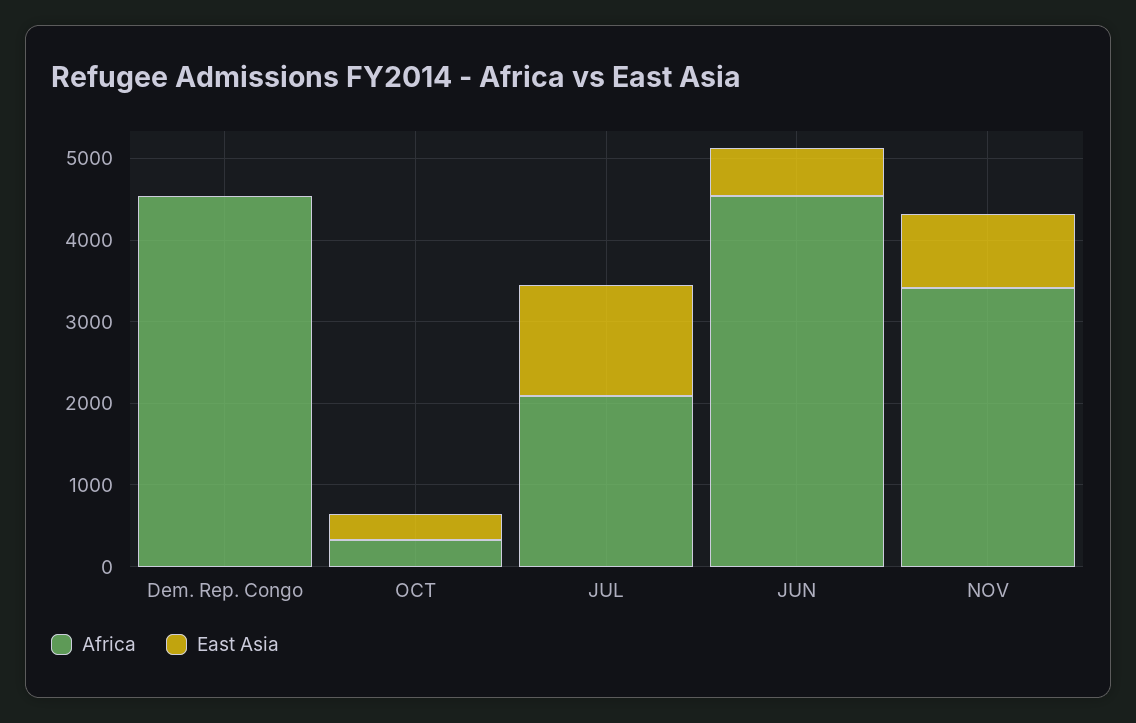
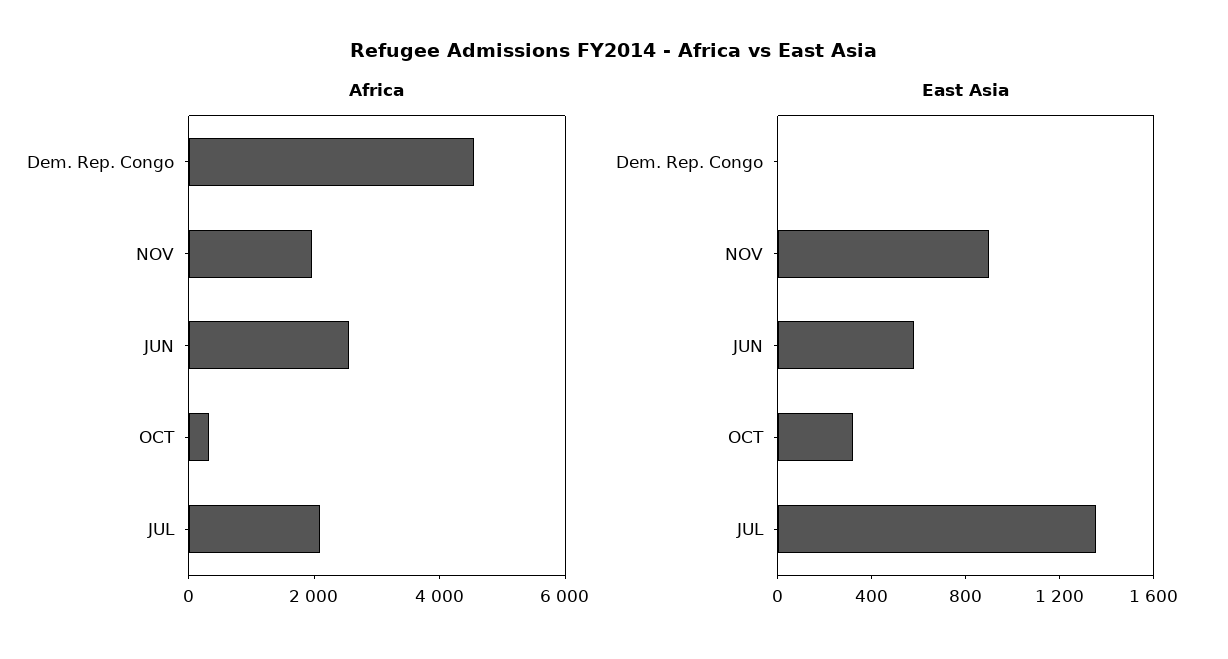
Africa, JUN: 4600 -> 2500
Africa, NOV: 3400 -> 2000

